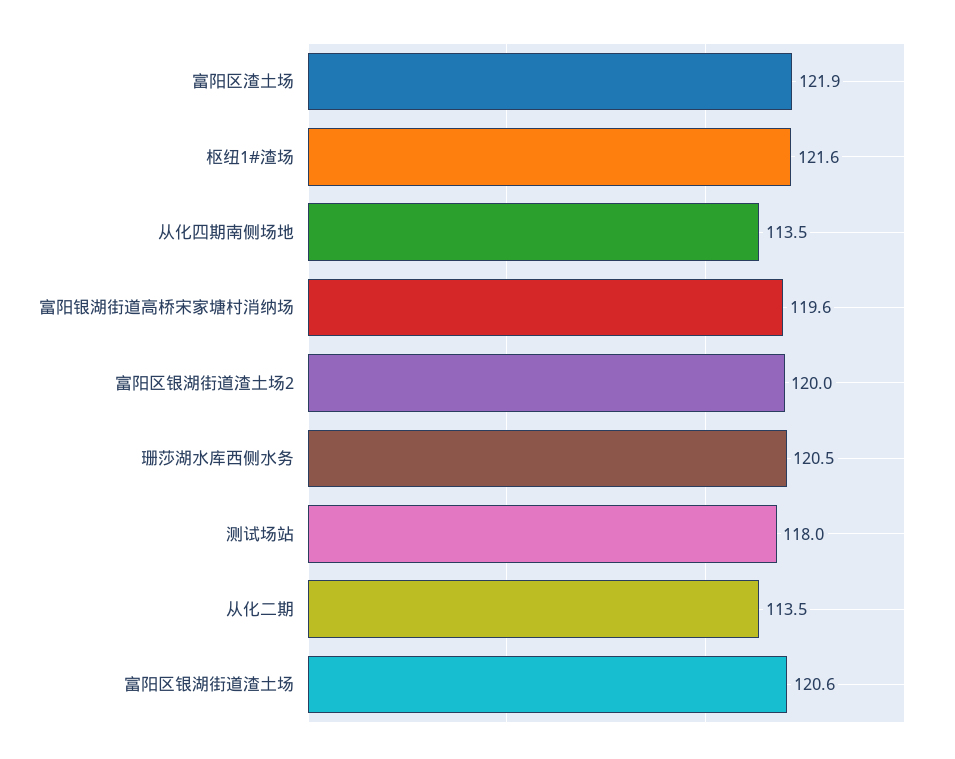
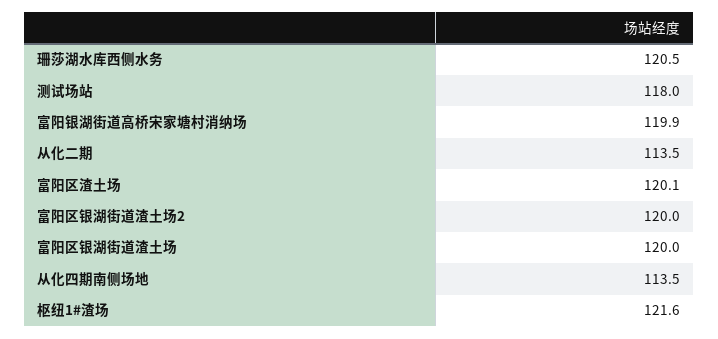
富阳区渣土场: 121.9 -> 120.1
富阳银湖街道高桥宋家塘村消纳场: 119.6 -> 119.9
富阳区银湖街道渣土场: 120.6 -> 120

